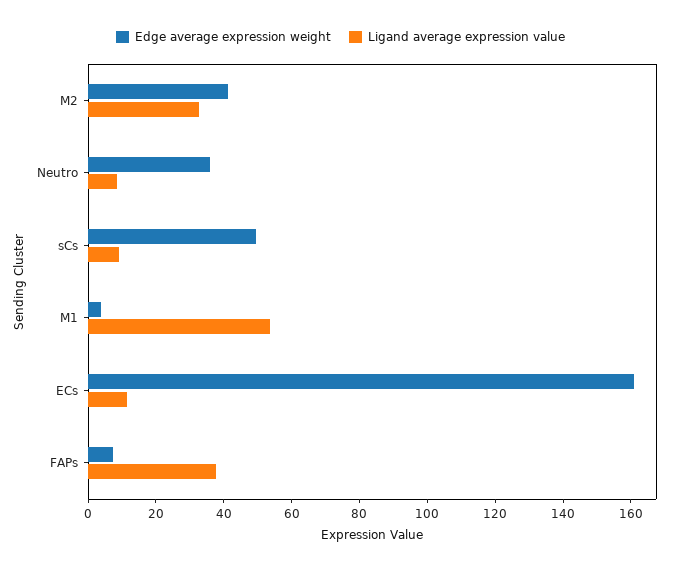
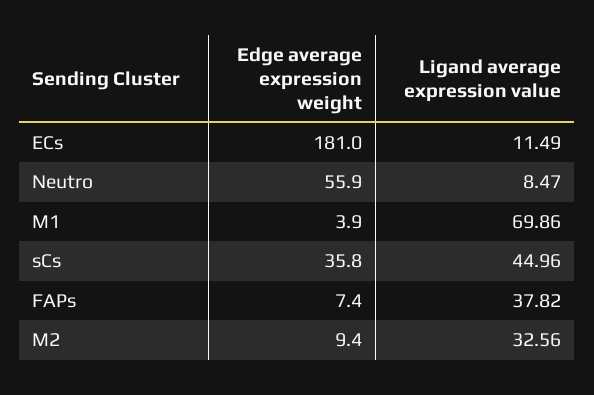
Edge average expression weight, M2: 40 -> 9.4
Edge average expression weight, Neutro: 35 -> 55.9
Edge average expression weight, sCs: 50 -> 35.8
Ligand average expression value, sCs: 10 -> 44.96
Ligand average expression value, M1: 55 -> 69.86
Edge average expression weight, ECs: 160 -> 181

